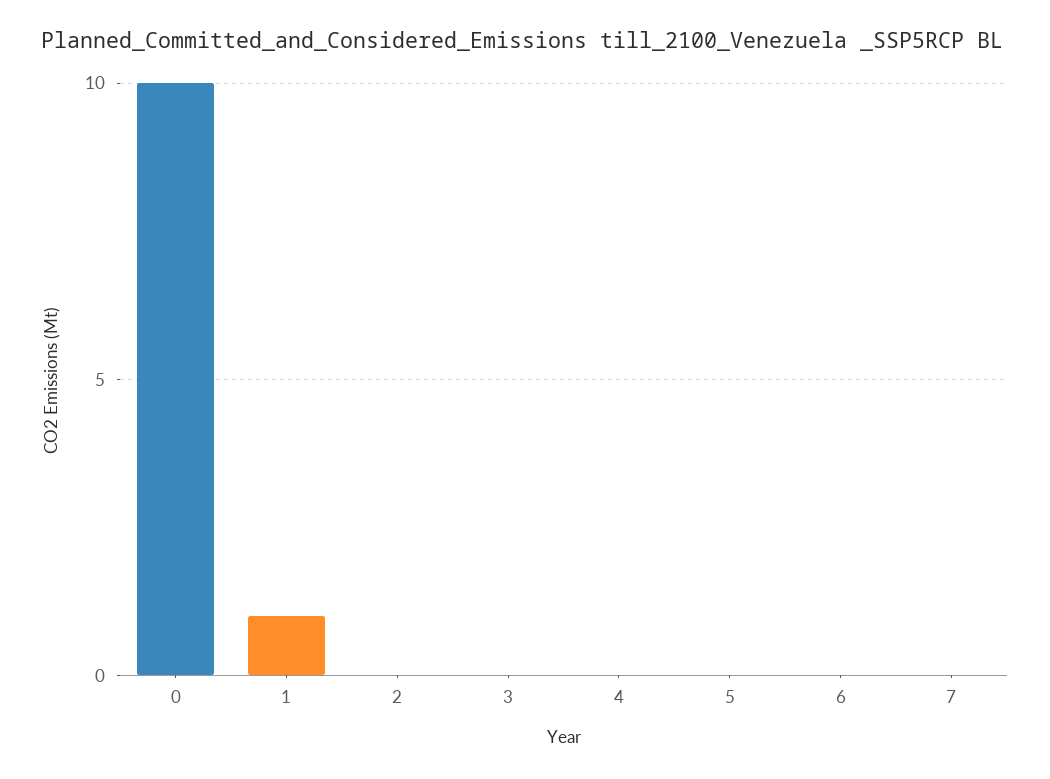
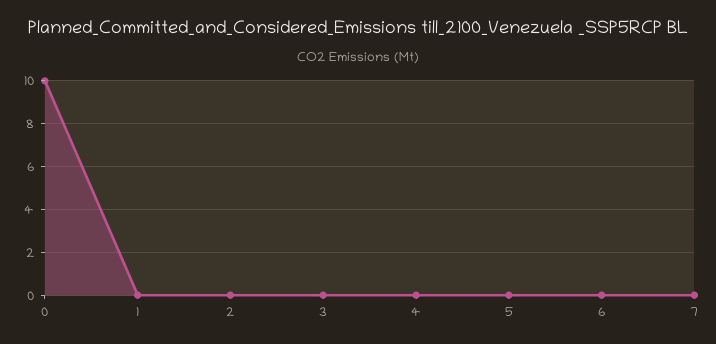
1: 1 -> 0

